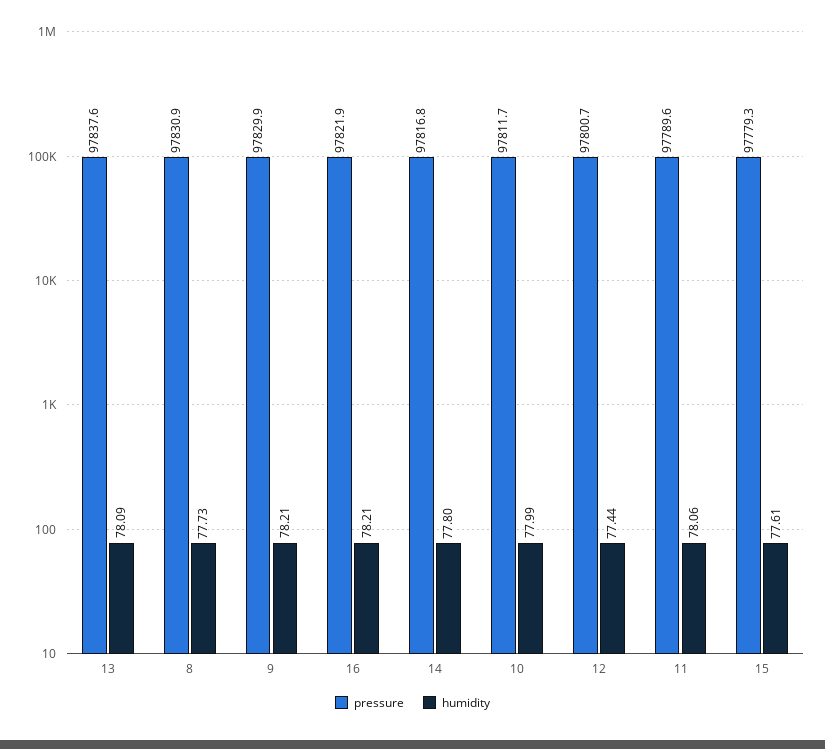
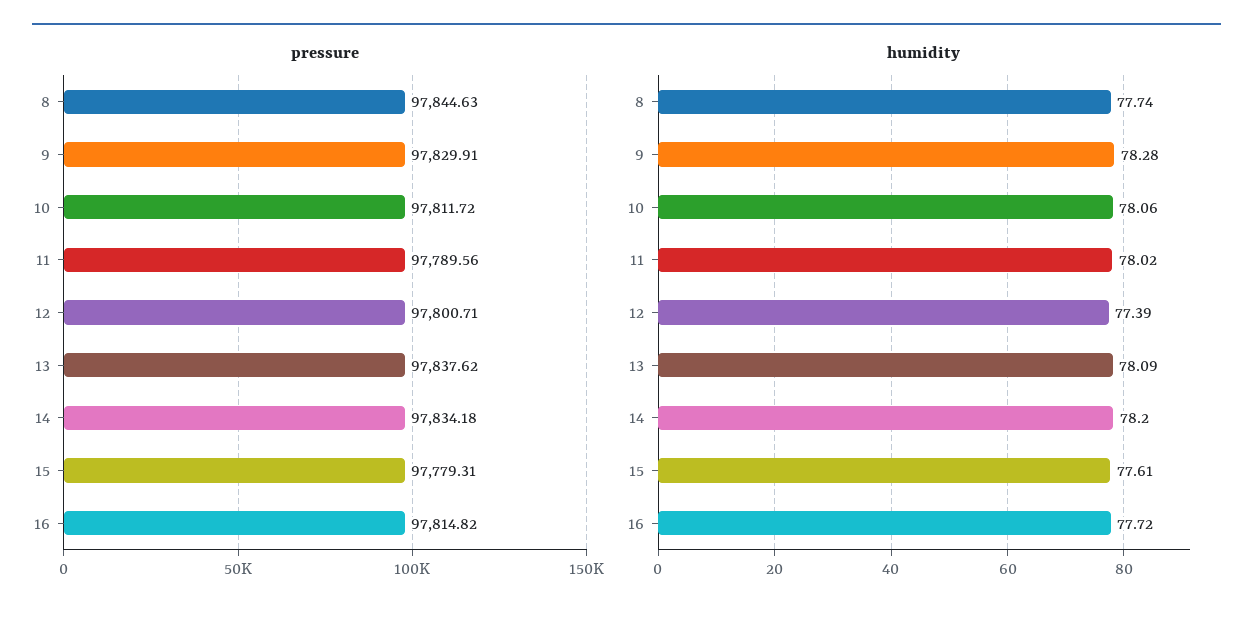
pressure, 8: 97830.9 -> 97844.63
humidity, 8: 77.73 -> 77.74
humidity, 9: 78.21 -> 78.28
pressure, 16: 97821.9 -> 97814.82
humidity, 16: 78.21 -> 77.72
pressure, 14: 97816.8 -> 97834.18
humidity, 14: 77.8 -> 78.2
humidity, 10: 77.99 -> 78.06
humidity, 12: 77.44 -> 77.39
humidity, 11: 78.06 -> 78.02

